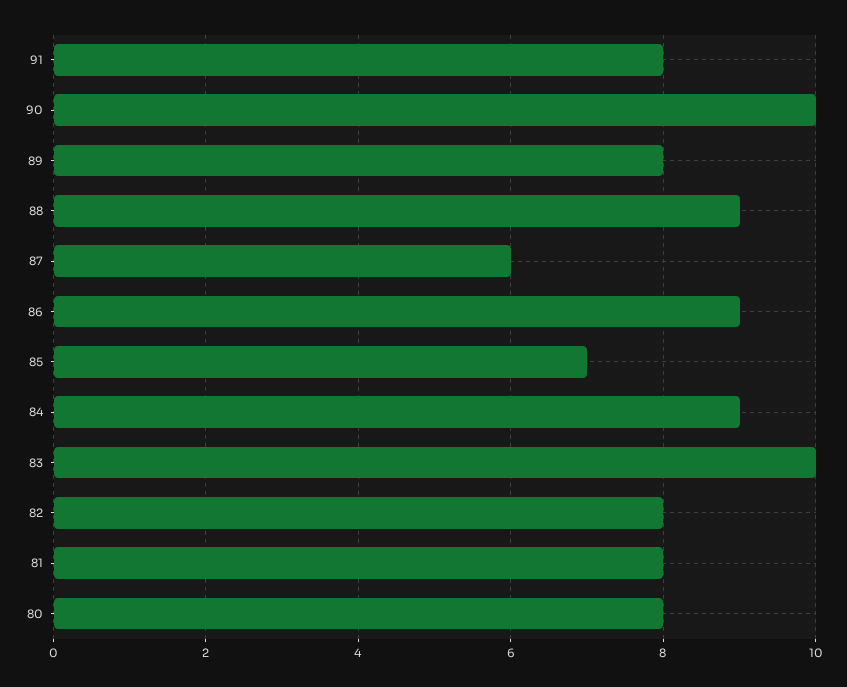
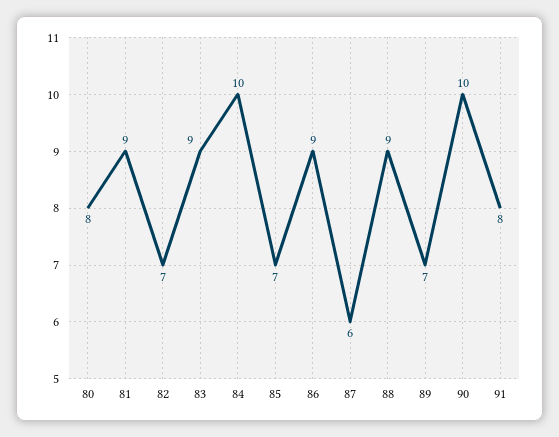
89: 8 -> 7
84: 9 -> 10
83: 10 -> 9
82: 8 -> 7
81: 8 -> 9

